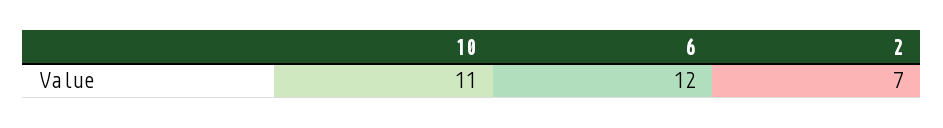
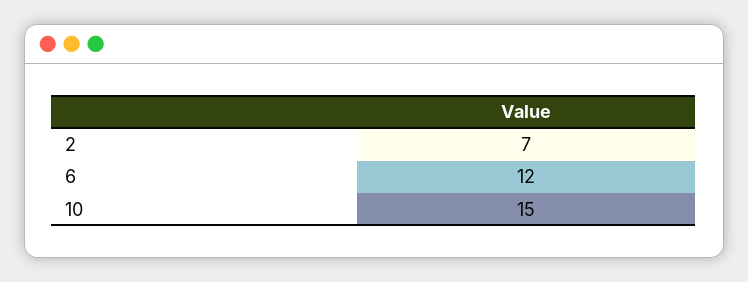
10: 11 -> 15

